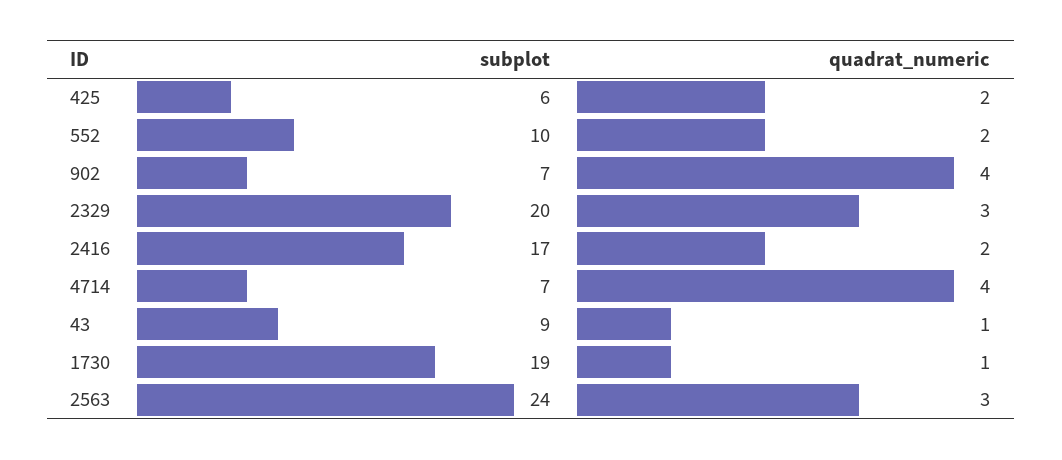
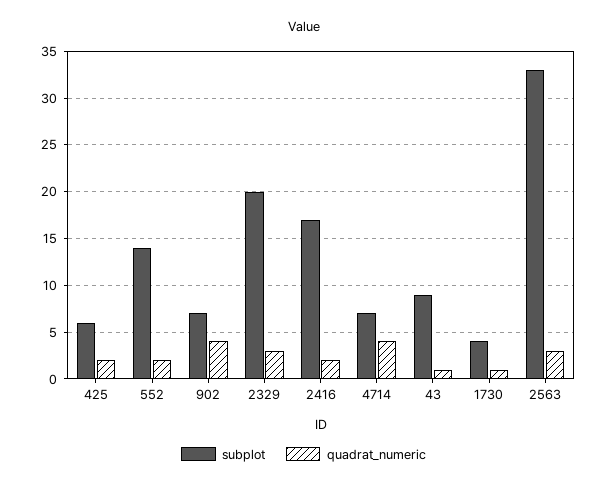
subplot, 552: 10 -> 14
subplot, 1730: 19 -> 4
subplot, 2563: 24 -> 33

